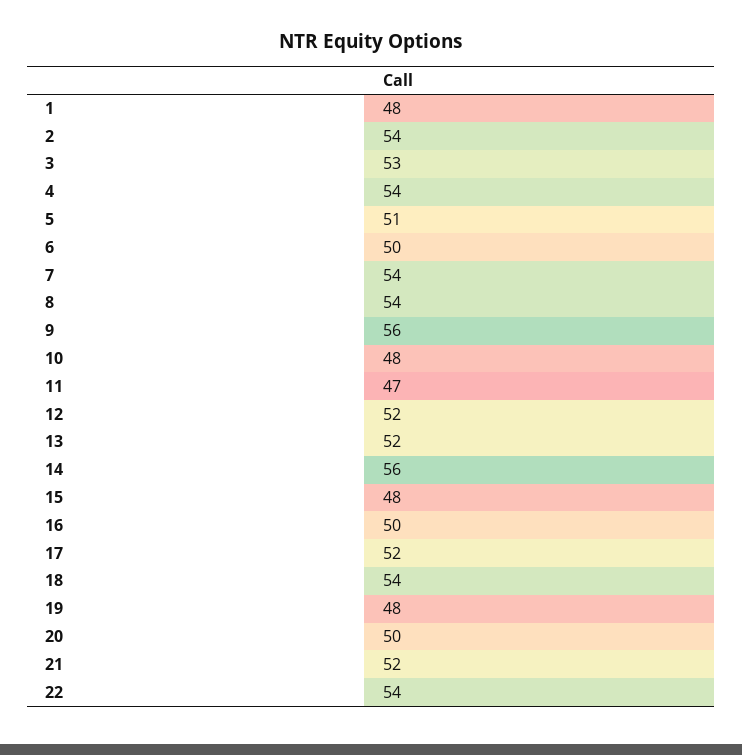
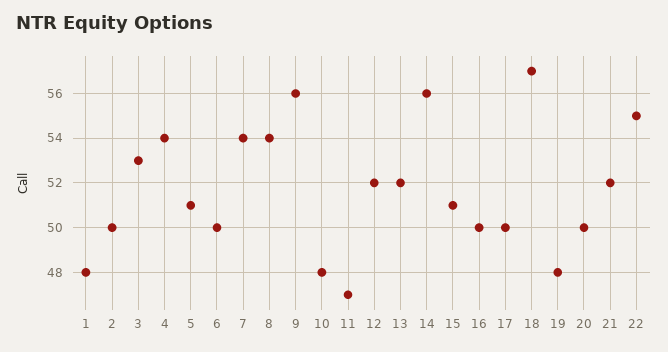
2: 54 -> 50
15: 48 -> 51
17: 52 -> 50
18: 54 -> 57
22: 54 -> 55

